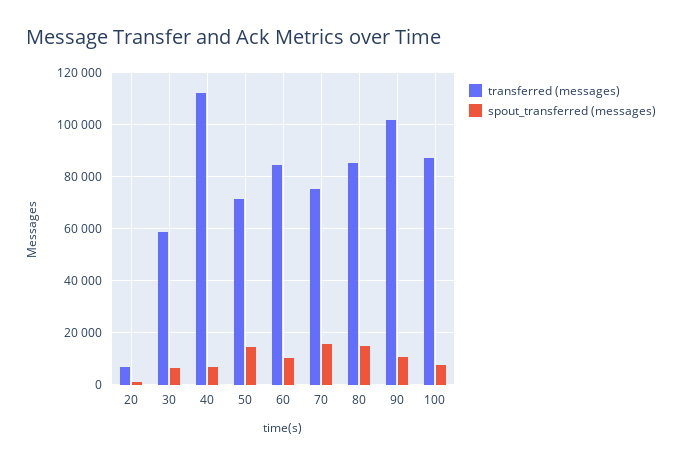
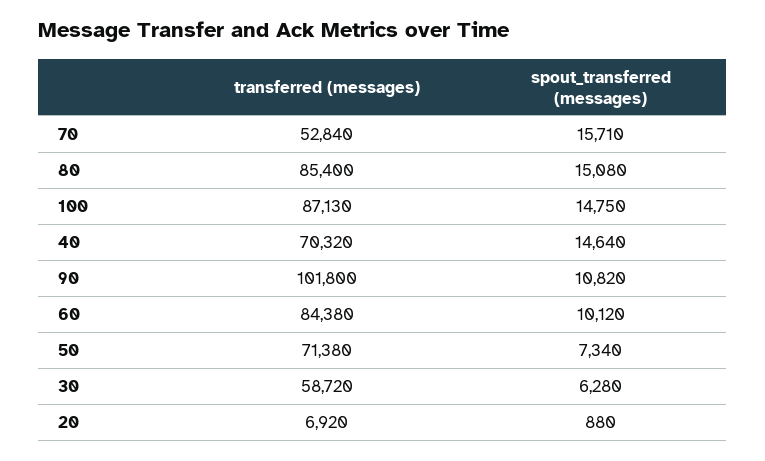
transferred (messages), 40: 112500 -> 70320
spout_transferred (messages), 40: 7500 -> 14640
spout_transferred (messages), 50: 15000 -> 7340
transferred (messages), 70: 75000 -> 52840
spout_transferred (messages), 100: 7500 -> 14750

